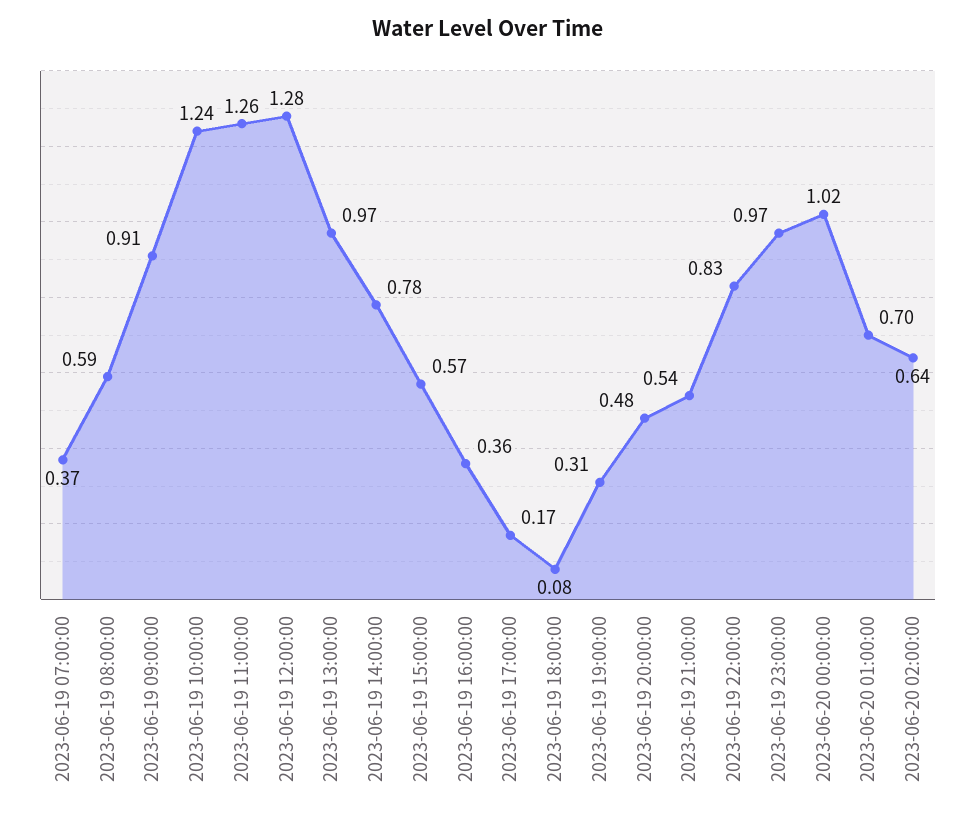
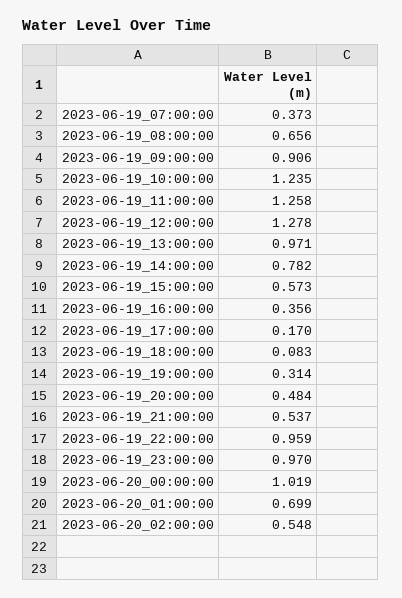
2023-06-19 08:00:00: 0.59 -> 0.656
2023-06-19 22:00:00: 0.83 -> 0.959
2023-06-20 02:00:00: 0.64 -> 0.548

